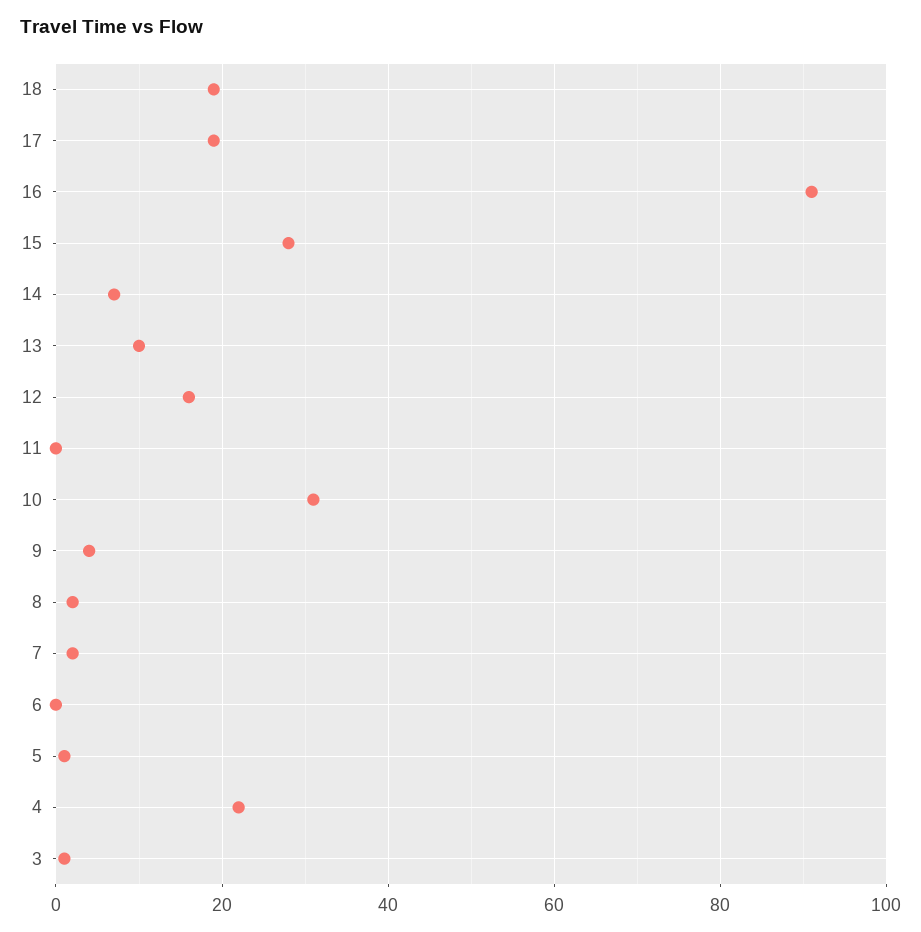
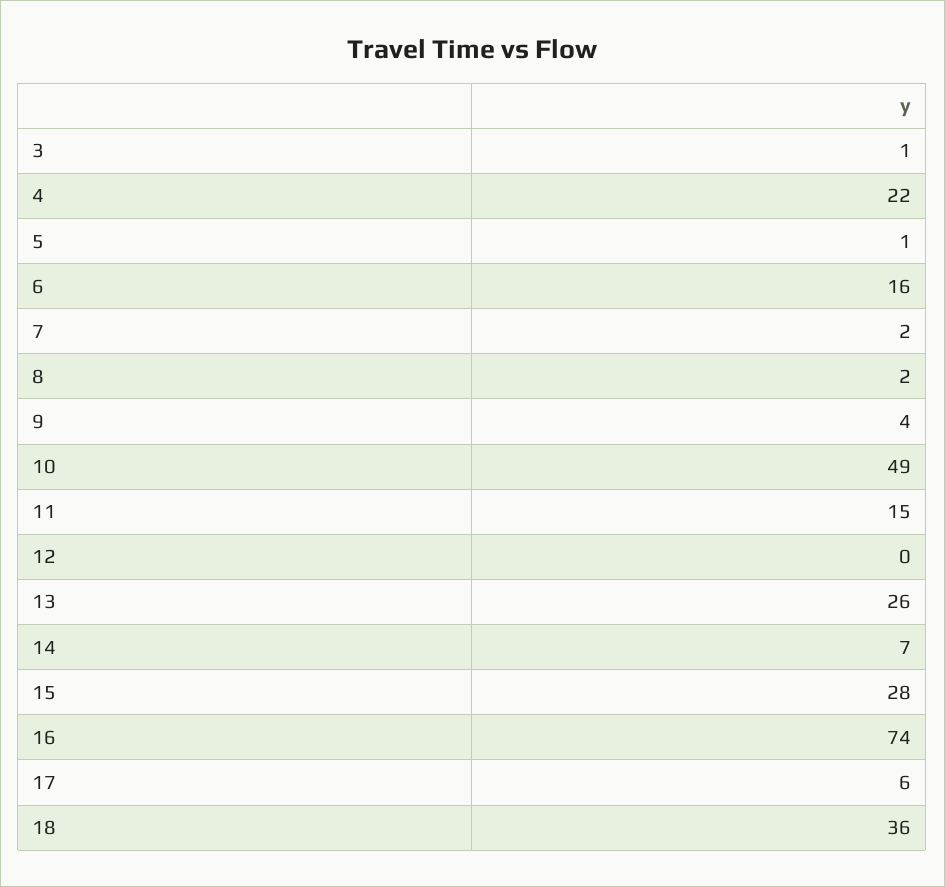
18: 20 -> 36
17: 20 -> 6
16: 90 -> 74
13: 10 -> 26
12: 15 -> 0
11: 0 -> 15
10: 30 -> 49
6: 0 -> 16

